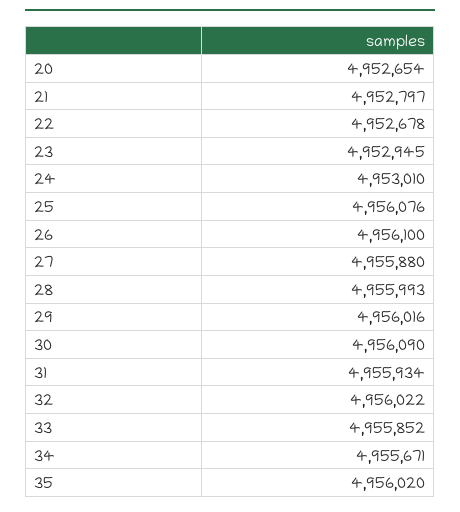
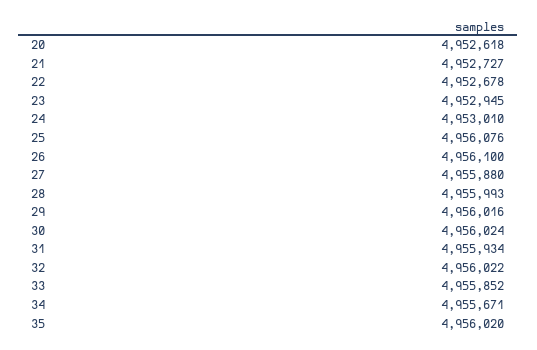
20: 4952654 -> 4952618
21: 4952797 -> 4952727
30: 4956090 -> 4956024

